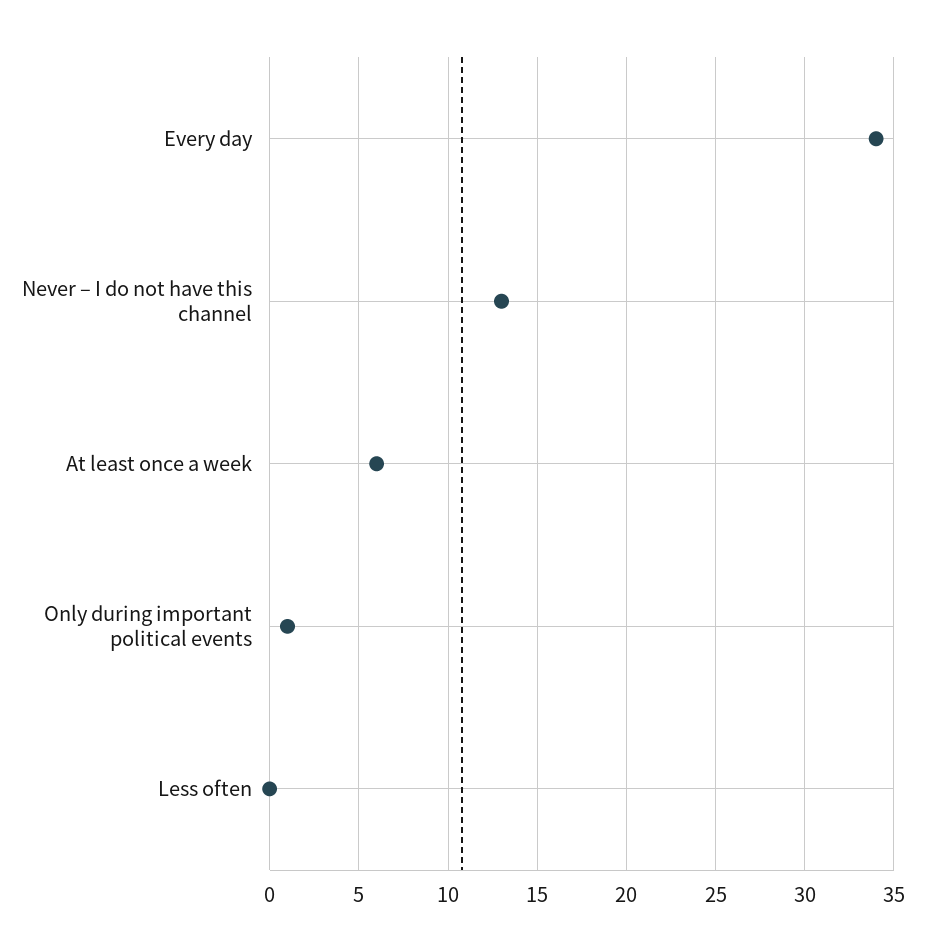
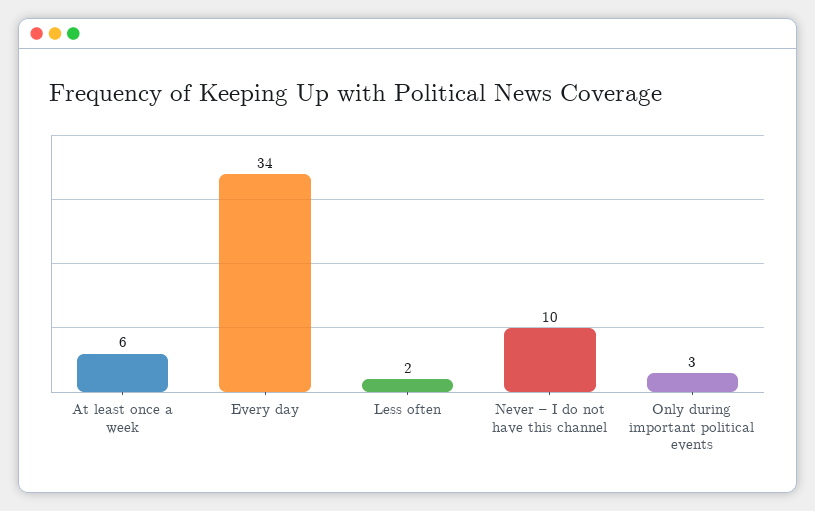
Never – I do not have this channel: 13 -> 10
Only during important political events: 1 -> 3
Less often: 0 -> 2

